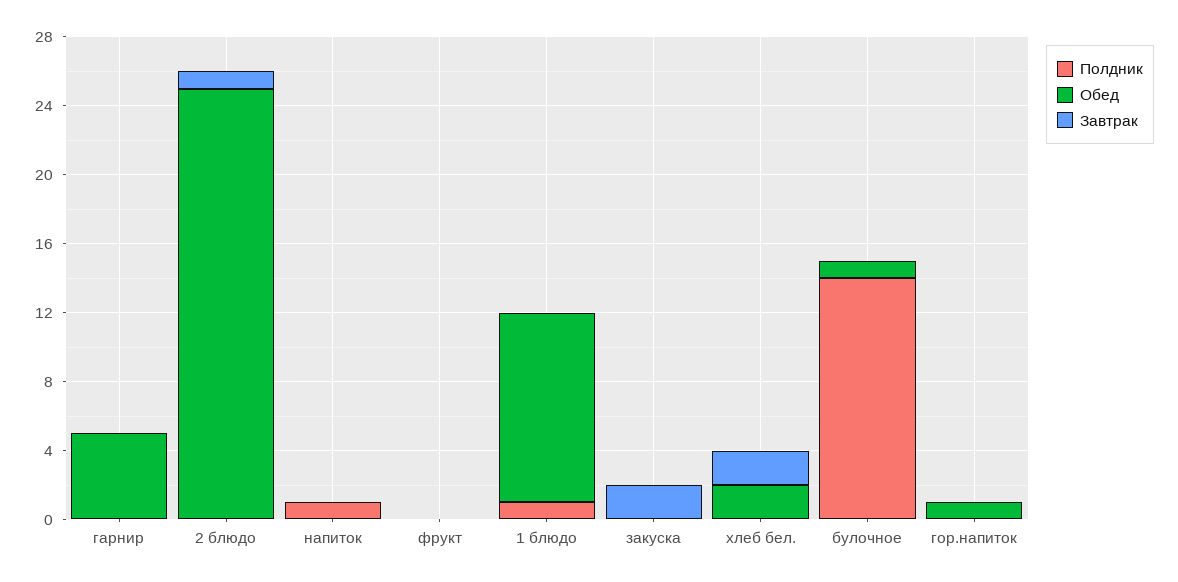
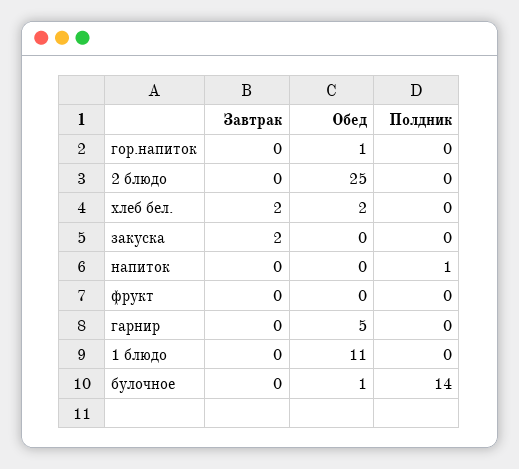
Завтрак, 2 блюдо: 1 -> 0
Полдник, 1 блюдо: 1 -> 0

